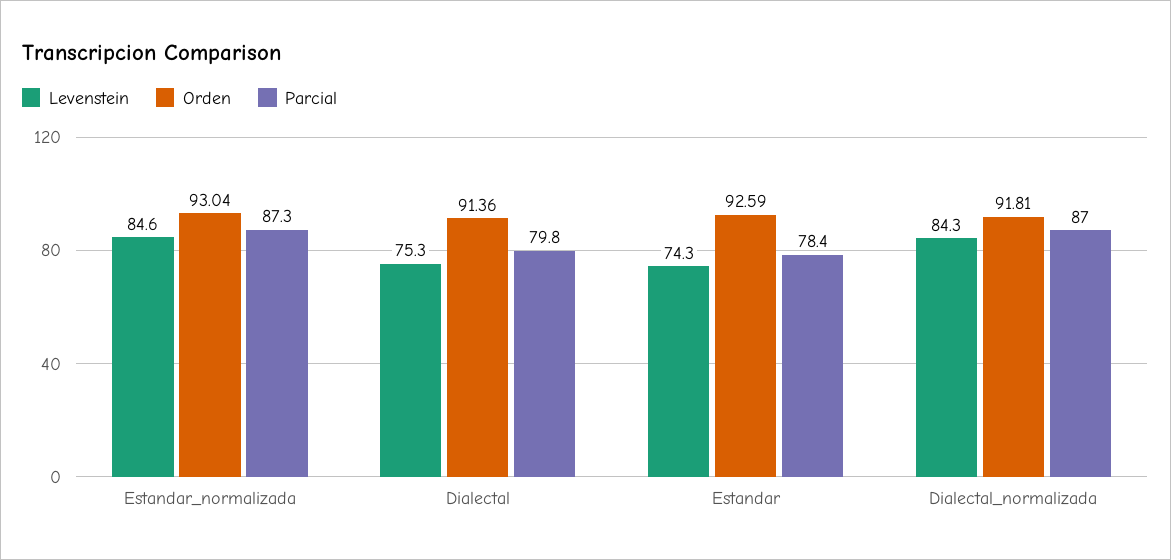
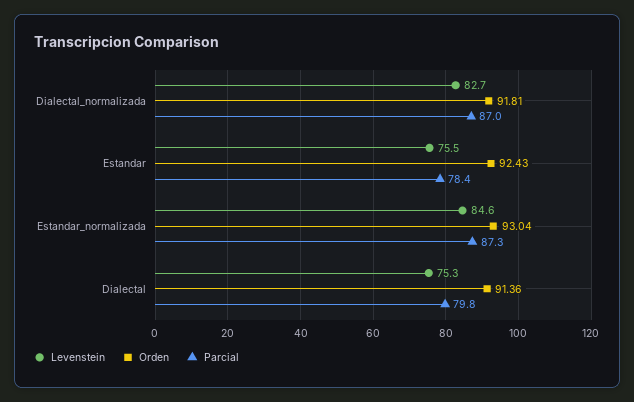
Levenstein, Estandar: 74.3 -> 75.5
Orden, Estandar: 92.59 -> 92.43
Levenstein, Dialectal_normalizada: 84.3 -> 82.7

